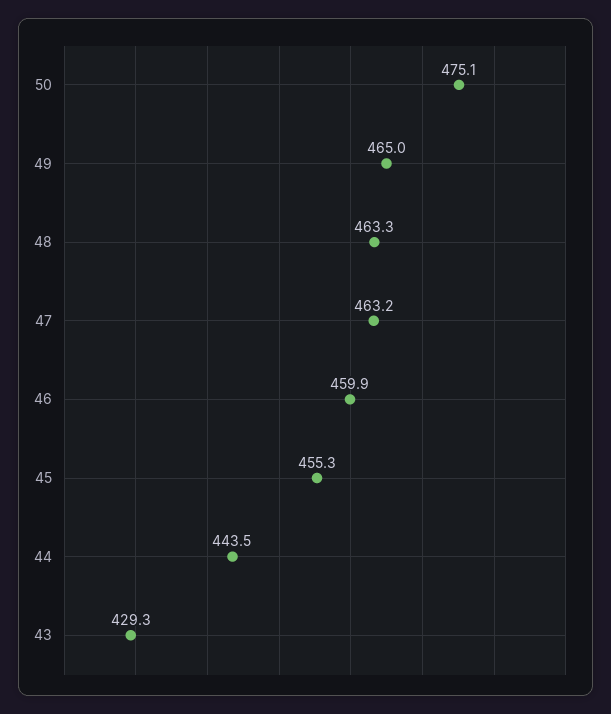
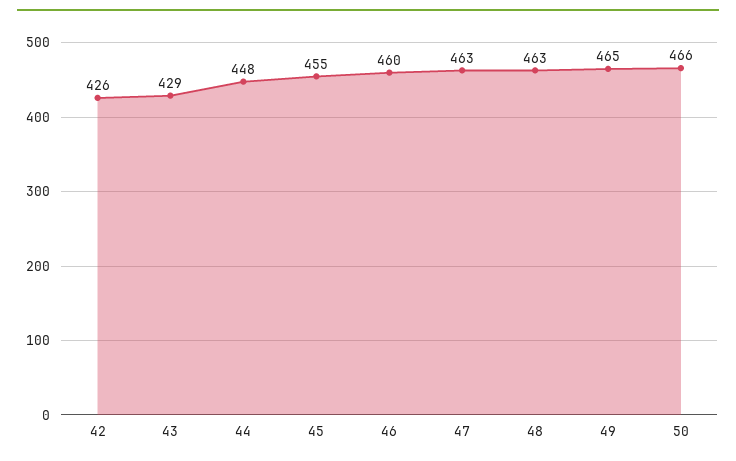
50: 475.1 -> 466
44: 443.5 -> 448
42: none -> 426

